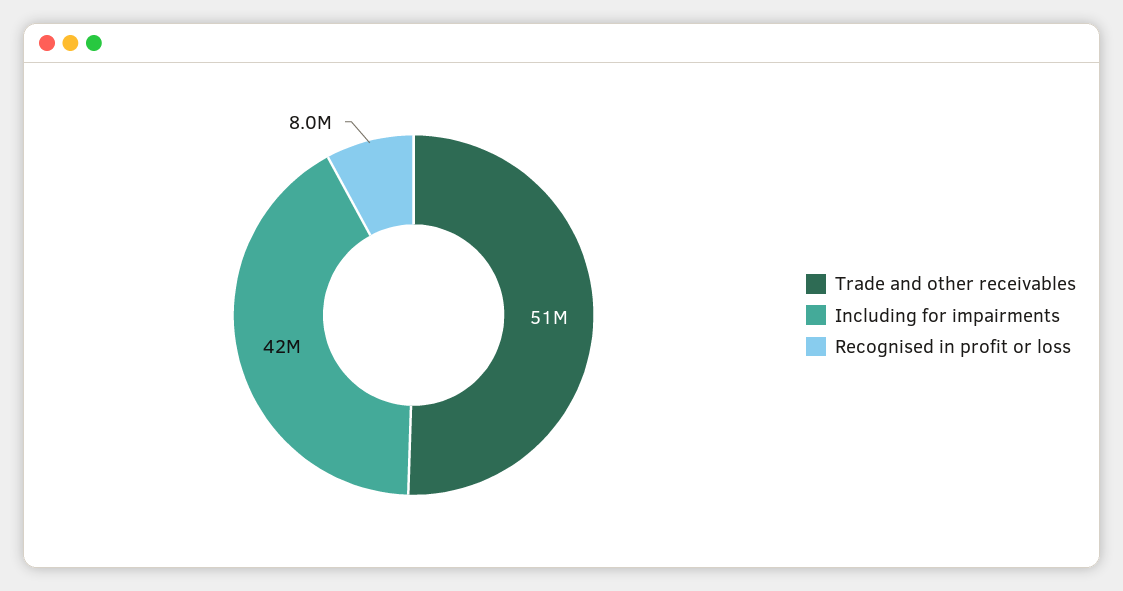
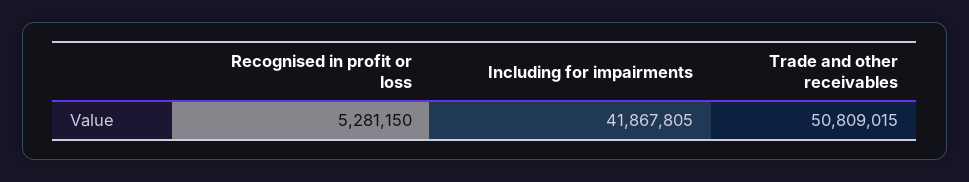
Recognised in profit or loss: 8000000 -> 5281150

